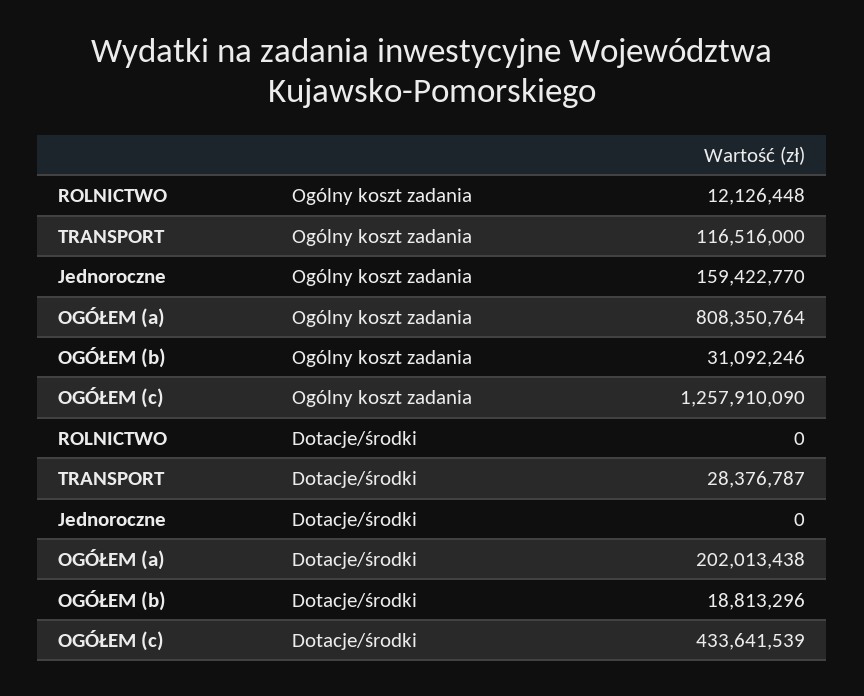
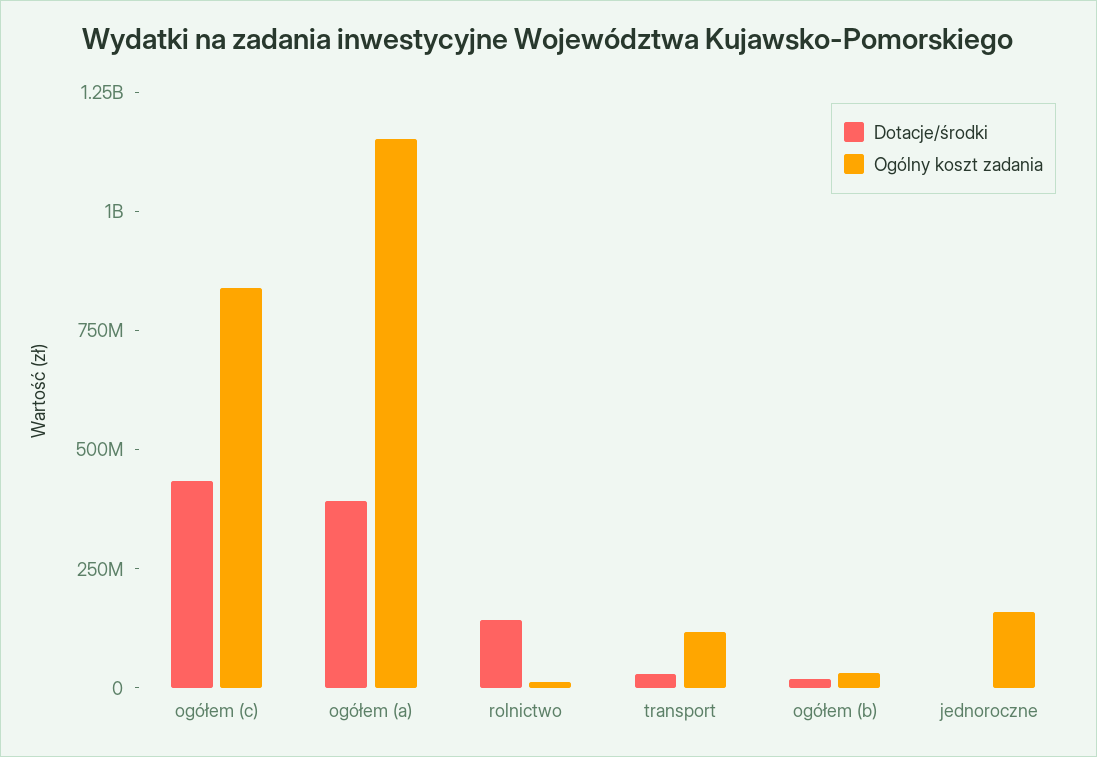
Ogólny koszt zadania, OGÓŁEM (a): 808350764 -> 1150000000
Ogólny koszt zadania, OGÓŁEM (c): 1257910090 -> 850000000
Dotacje/środki, ROLNICTWO: 0 -> 150000000
Dotacje/środki, OGÓŁEM (a): 202013438 -> 400000000

